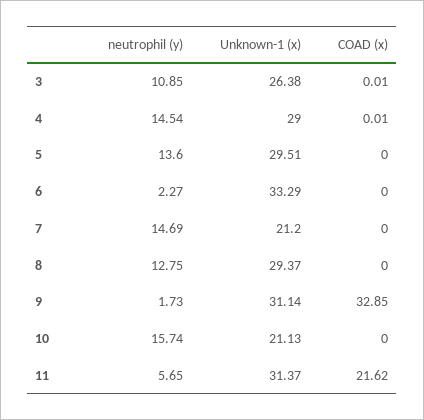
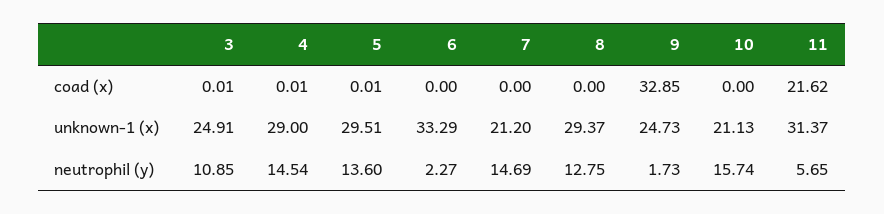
Unknown-1 (x), 3: 26.38 -> 24.91
COAD (x), 5: 0 -> 0.01
Unknown-1 (x), 9: 31.14 -> 24.73

